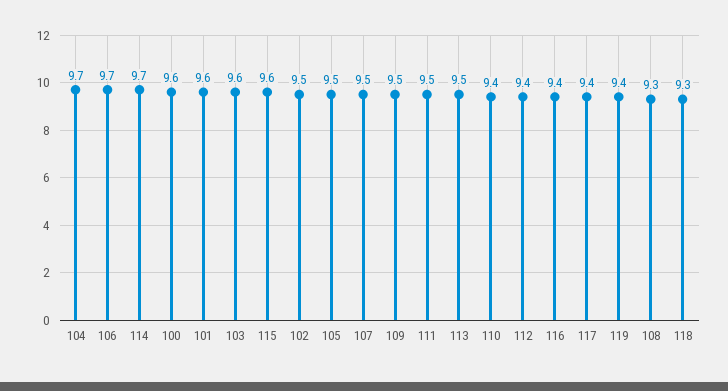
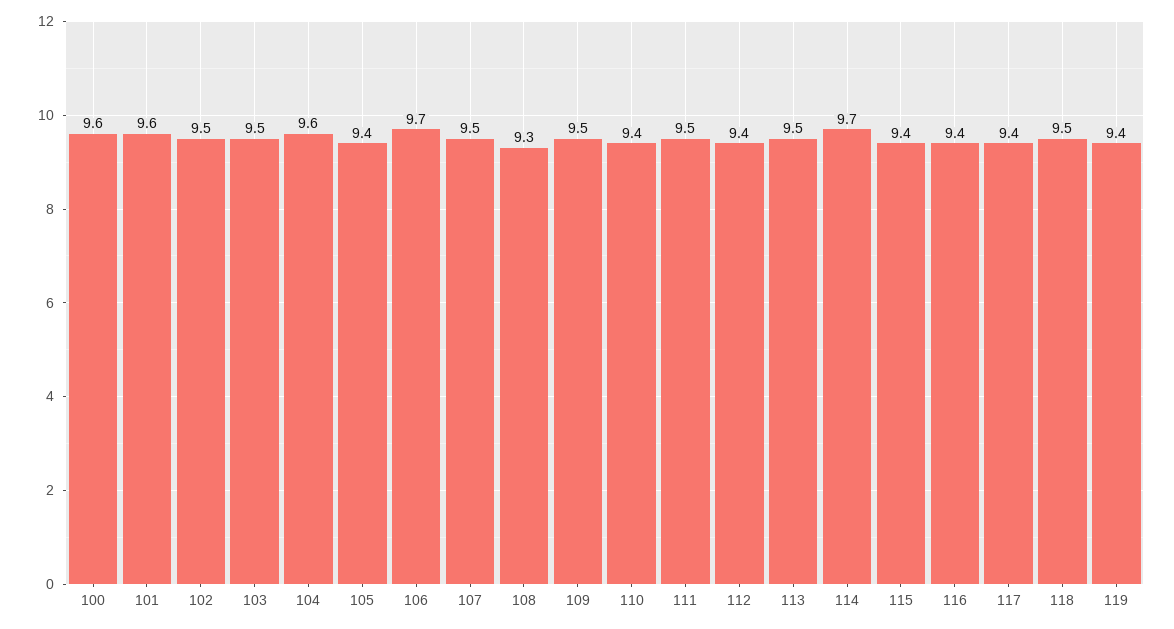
104: 9.7 -> 9.6
103: 9.6 -> 9.5
115: 9.6 -> 9.4
105: 9.5 -> 9.4
118: 9.3 -> 9.5

